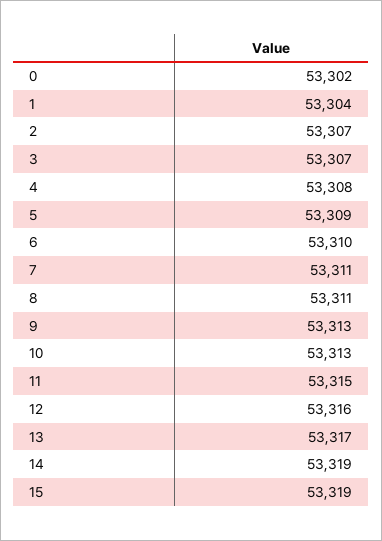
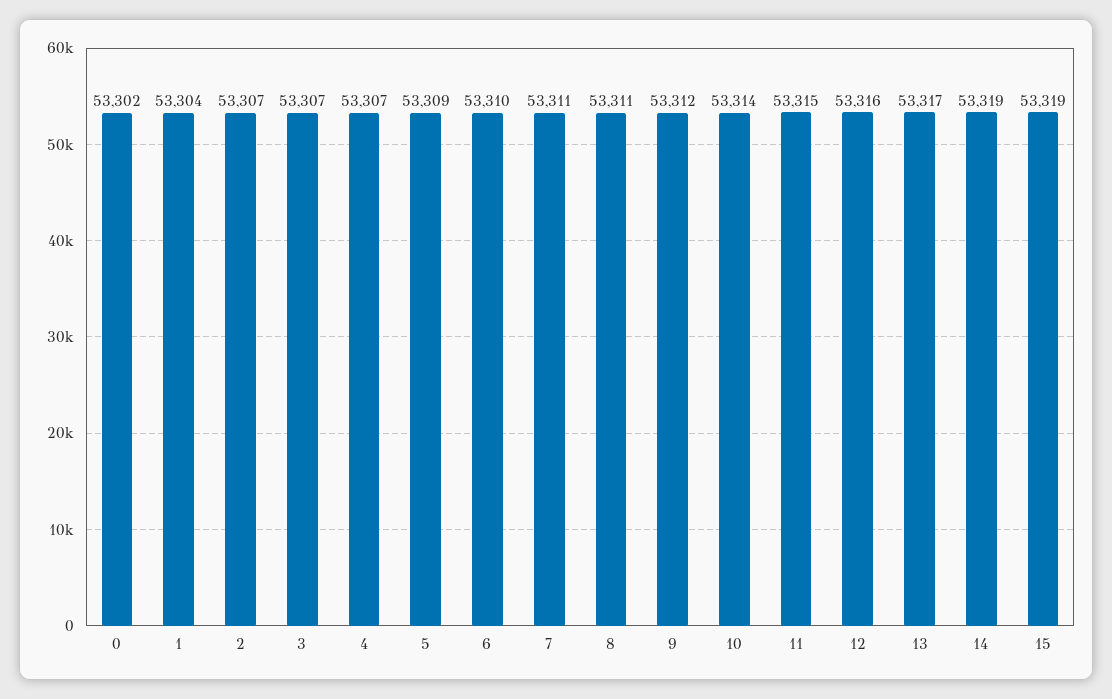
4: 53308 -> 53307
9: 53313 -> 53312
10: 53313 -> 53314

